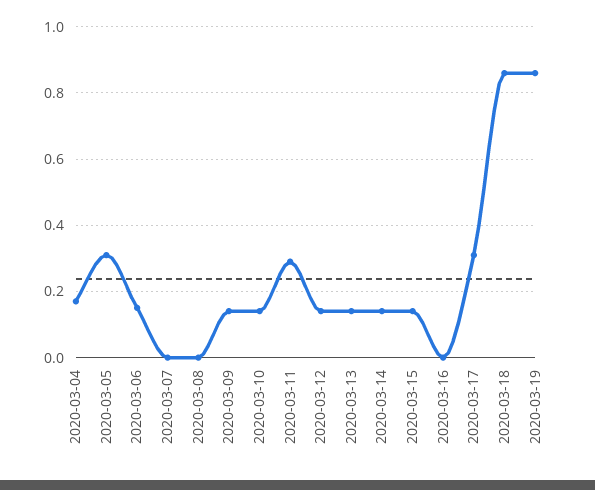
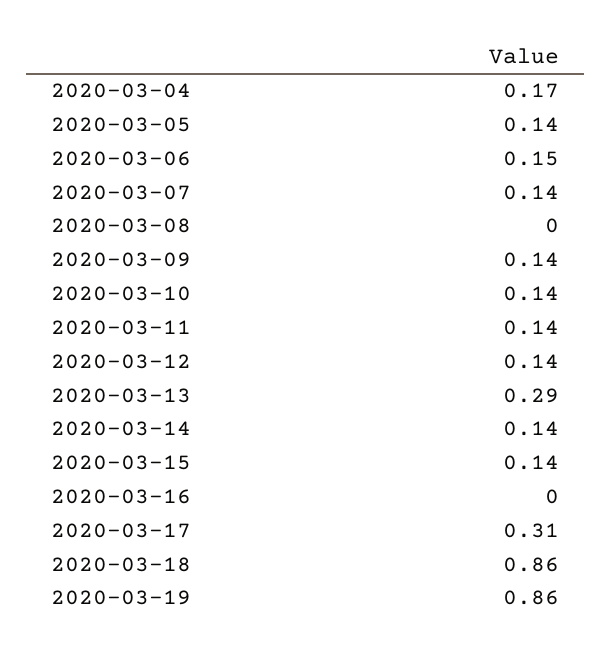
2020-03-05: 0.3 -> 0.14
2020-03-07: 0 -> 0.14
2020-03-11: 0.3 -> 0.14
2020-03-13: 0.15 -> 0.29

